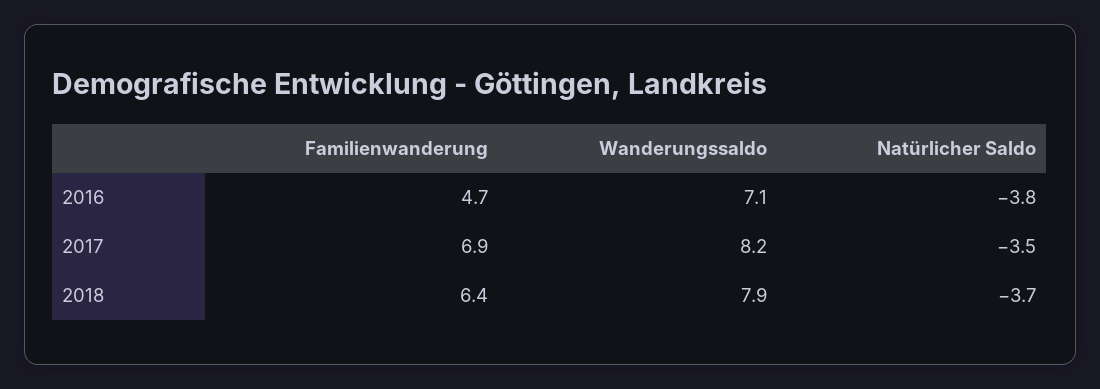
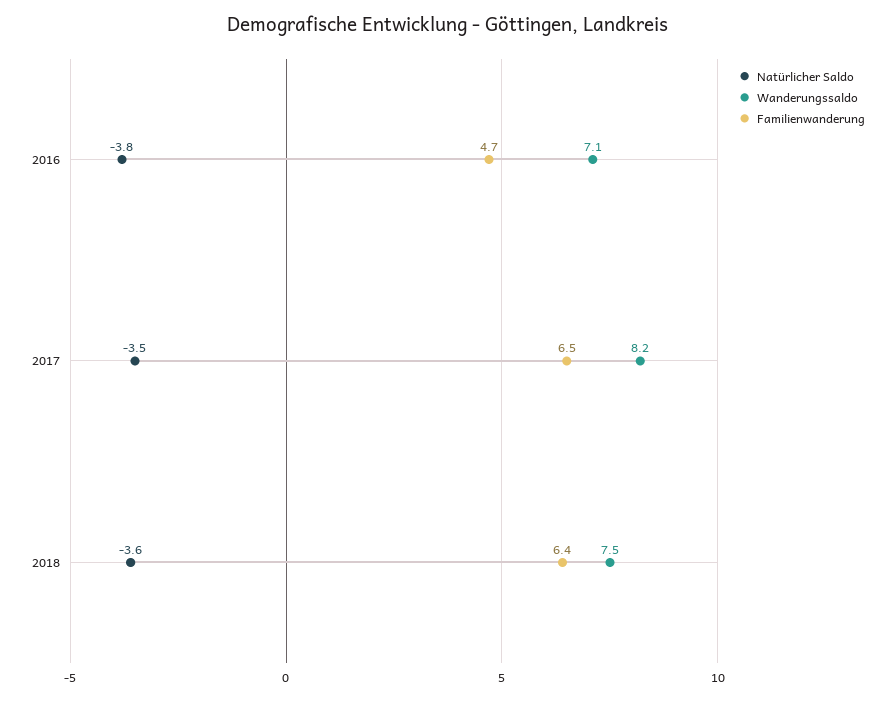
Familienwanderung, 2017: 6.9 -> 6.5
Wanderungssaldo, 2018: 7.9 -> 7.5
Natürlicher Saldo, 2018: -3.7 -> -3.6

